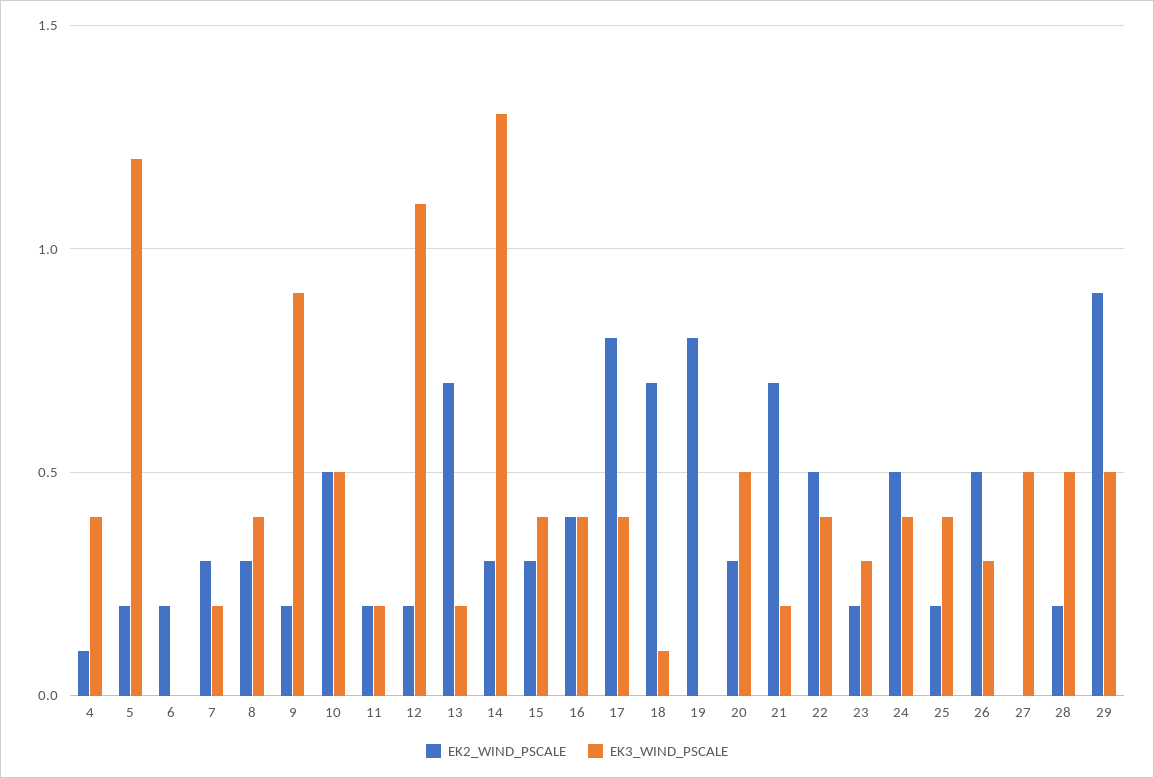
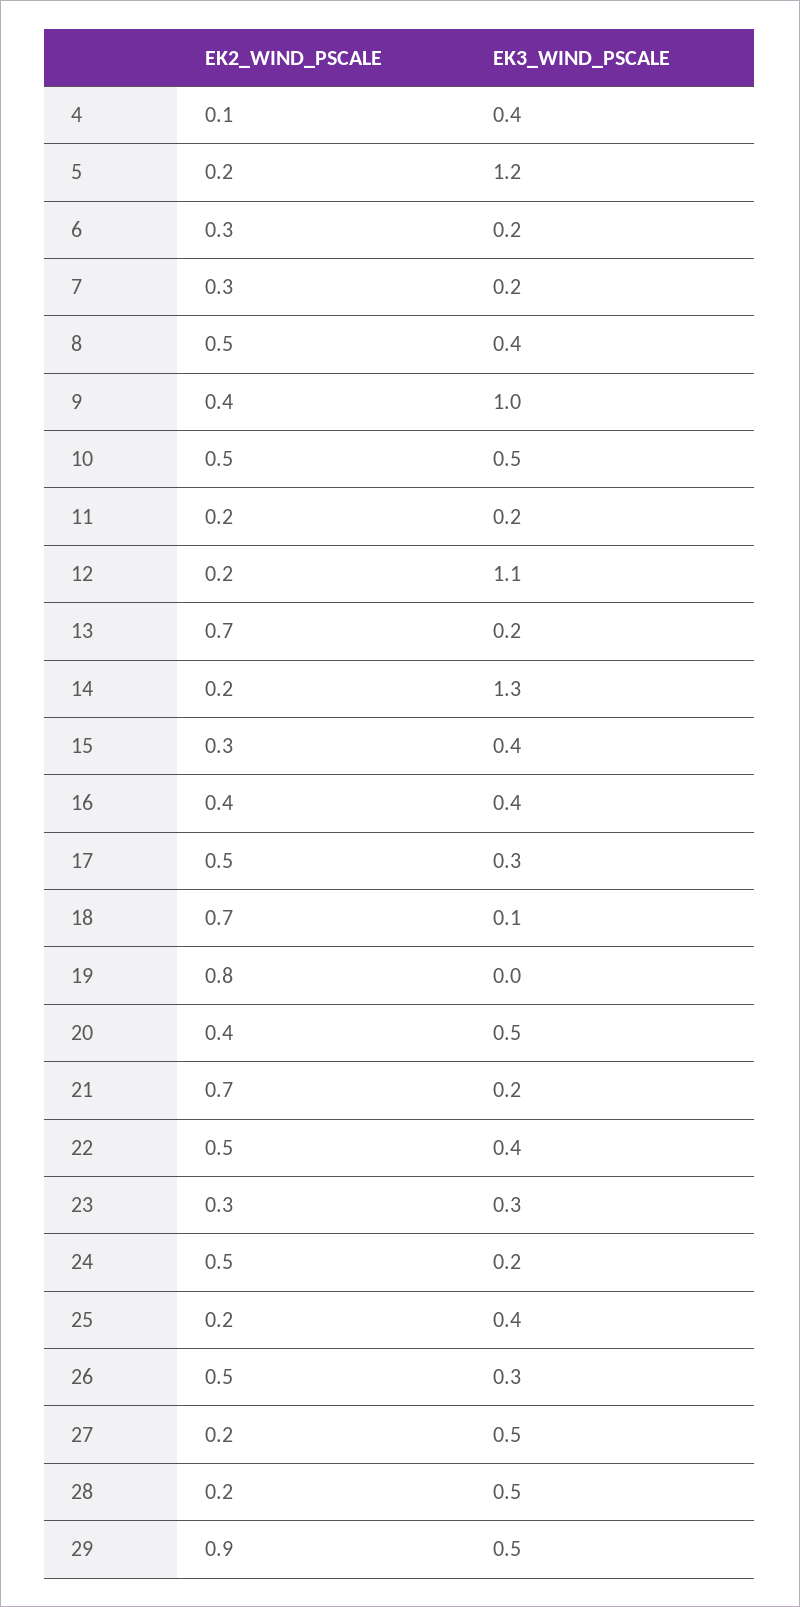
EK2_WIND_PSCALE, 6: 0.2 -> 0.3
EK3_WIND_PSCALE, 6: 0 -> 0.2
EK2_WIND_PSCALE, 8: 0.3 -> 0.5
EK2_WIND_PSCALE, 9: 0.2 -> 0.4
EK3_WIND_PSCALE, 9: 0.9 -> 1
EK2_WIND_PSCALE, 14: 0.3 -> 0.2
EK2_WIND_PSCALE, 17: 0.8 -> 0.5
EK3_WIND_PSCALE, 17: 0.4 -> 0.3
EK2_WIND_PSCALE, 20: 0.3 -> 0.4
EK2_WIND_PSCALE, 23: 0.2 -> 0.3
EK3_WIND_PSCALE, 24: 0.4 -> 0.2
EK2_WIND_PSCALE, 27: 0 -> 0.2

